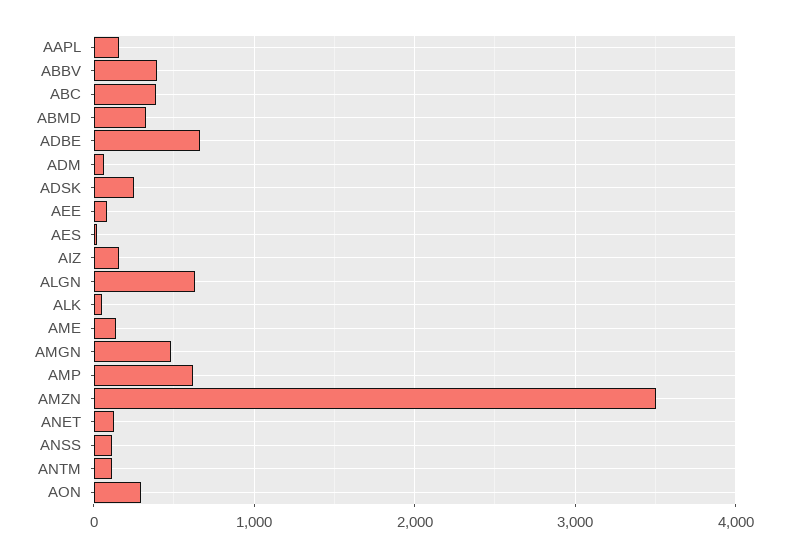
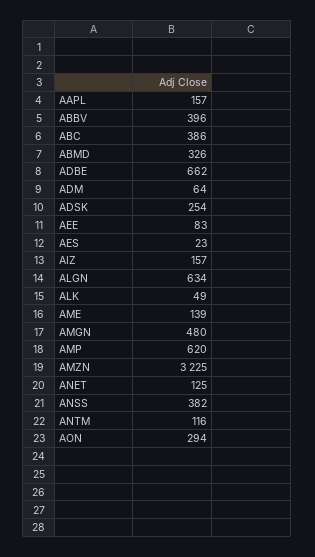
AMZN: 3500 -> 3225
ANSS: 100 -> 382

